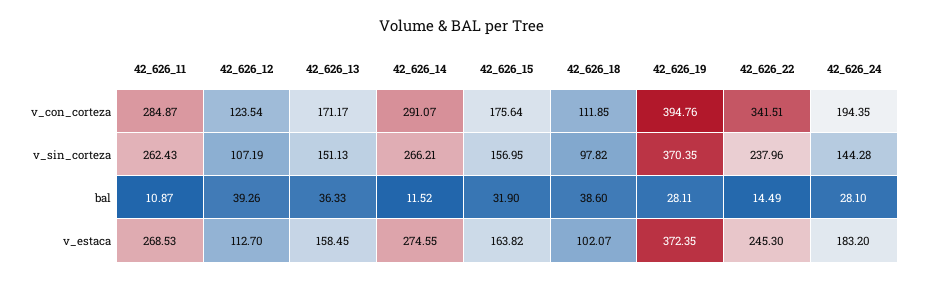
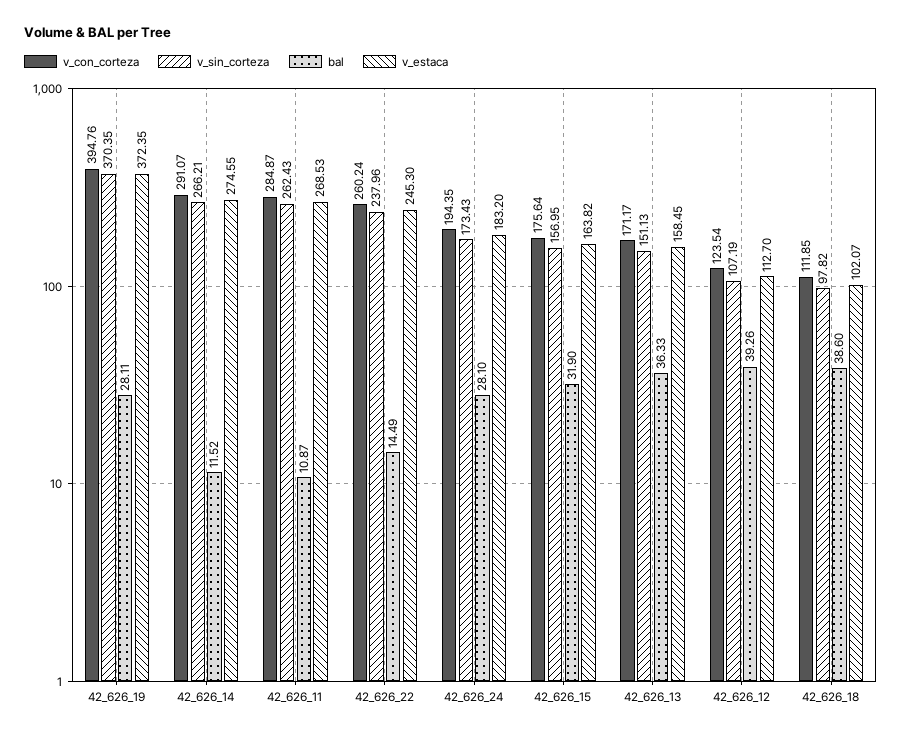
v_con_corteza, 42_626_22: 341.51 -> 260.24
v_sin_corteza, 42_626_24: 144.28 -> 173.43

